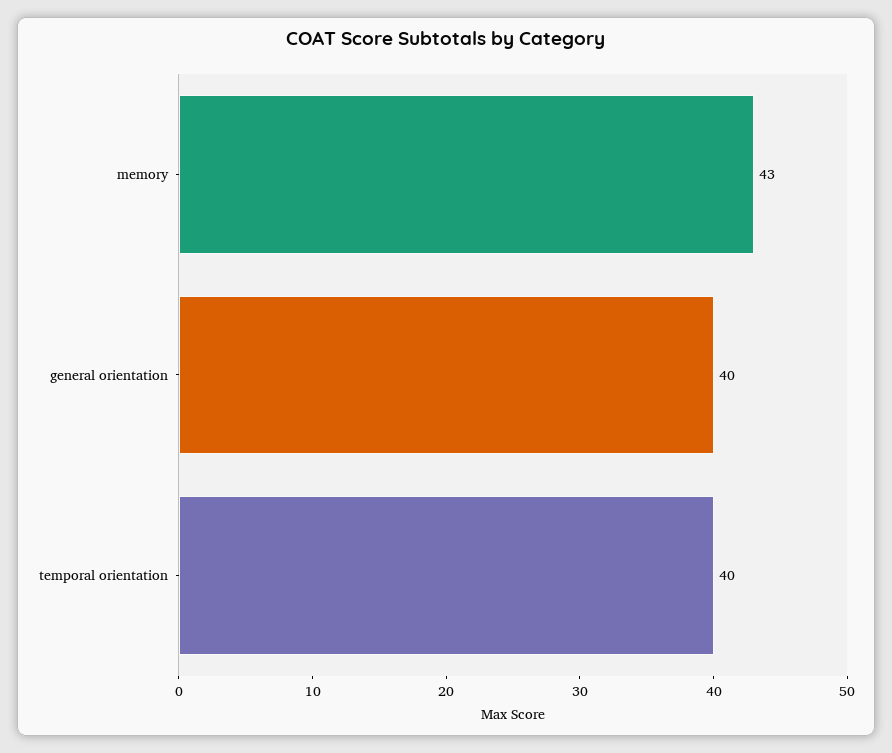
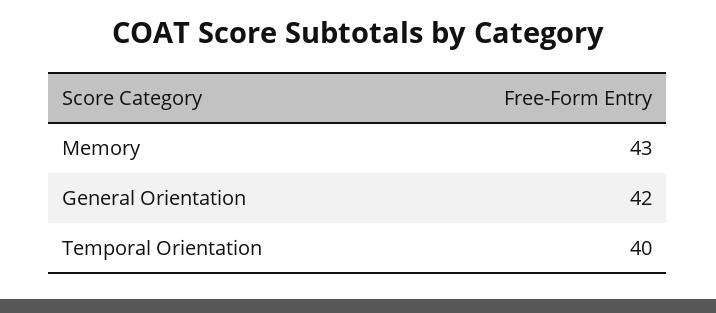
general orientation: 40 -> 42

